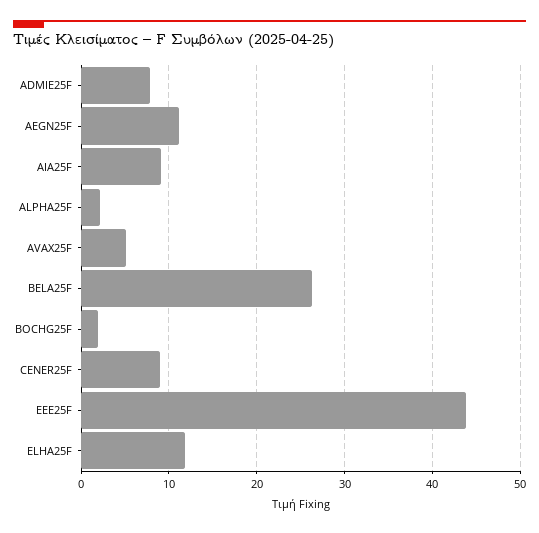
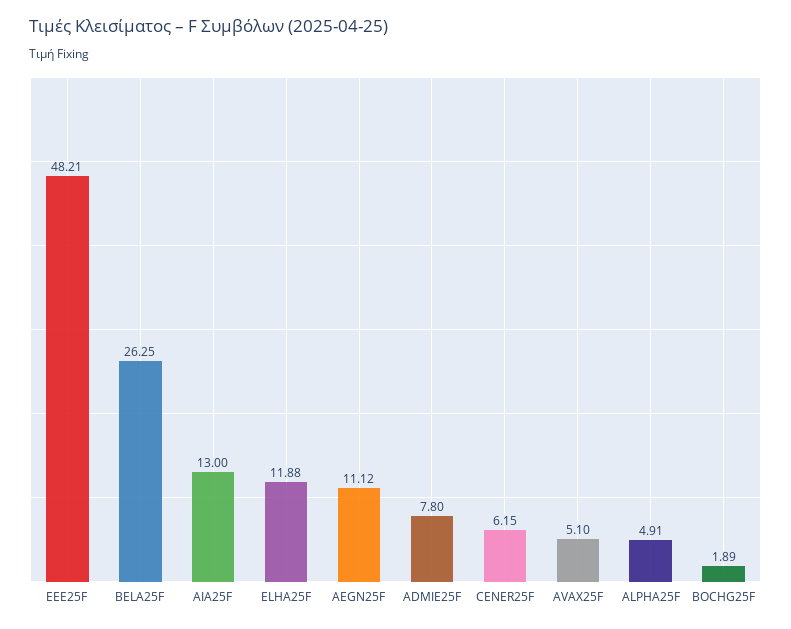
AIA25F: 9 -> 13
ALPHA25F: 2 -> 4.91
CENER25F: 9 -> 6.15
EEE25F: 44 -> 48.21

